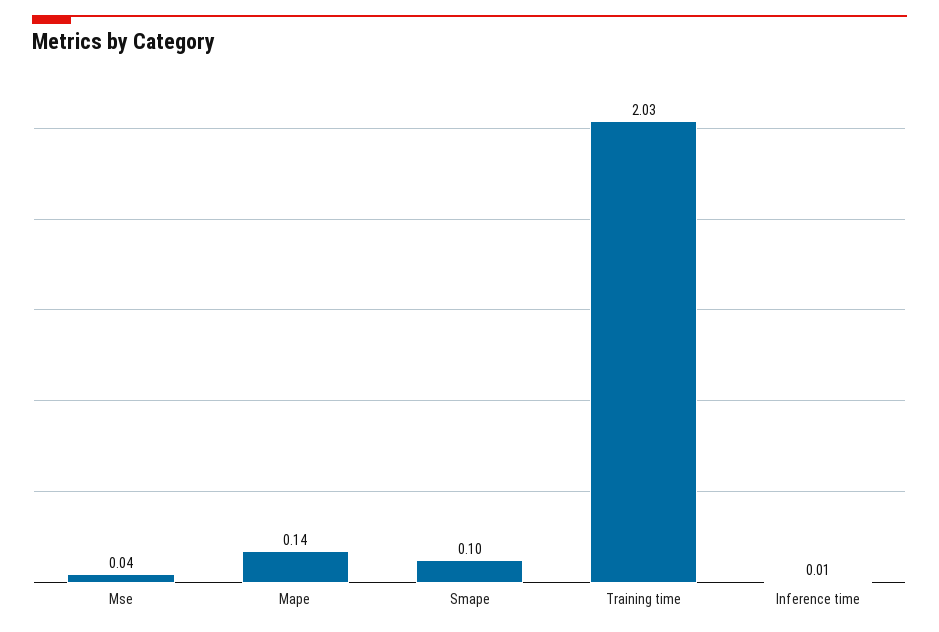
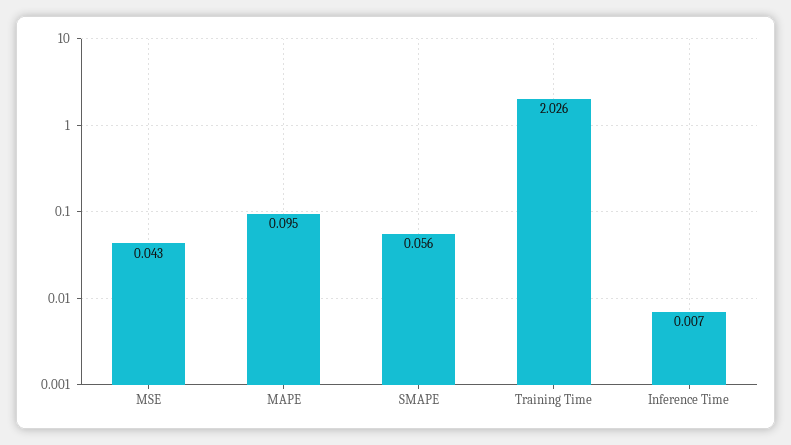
Mape: 0.14 -> 0.095
Smape: 0.1 -> 0.056

